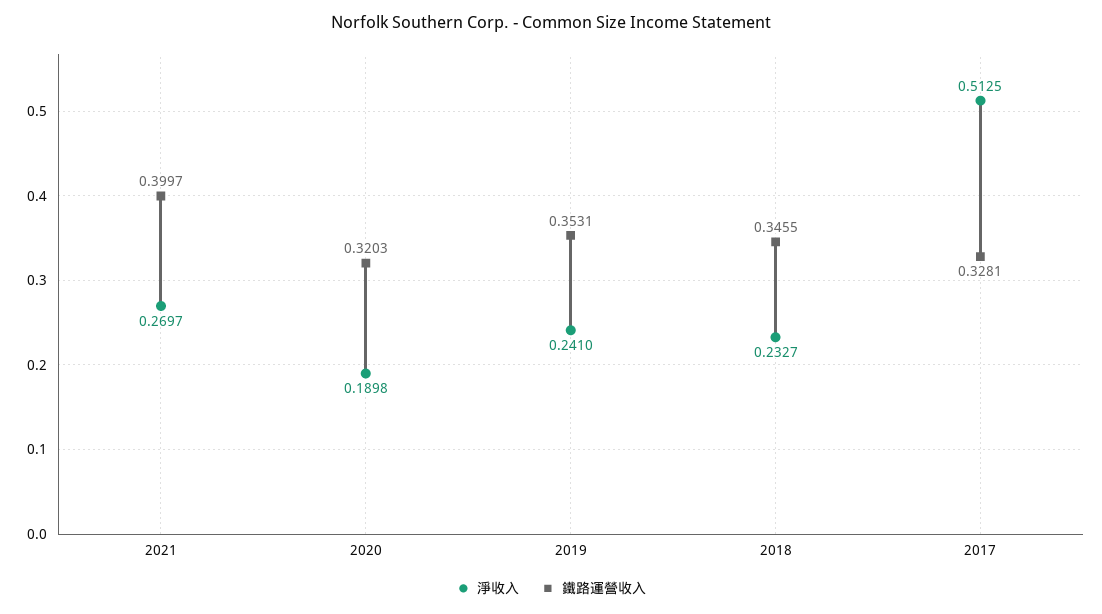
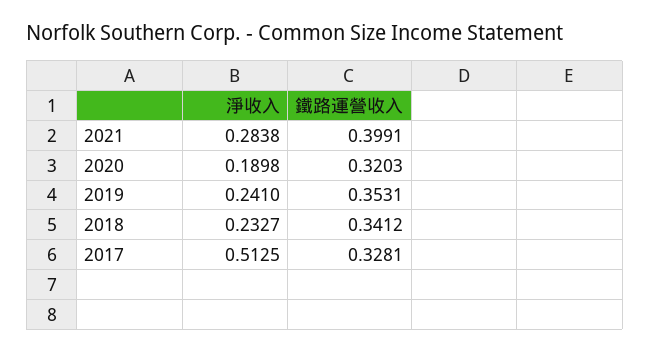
淨收入, 2021: 0.2697 -> 0.2838
鐵路運營收入, 2021: 0.3997 -> 0.3991
鐵路運營收入, 2018: 0.3455 -> 0.3412

